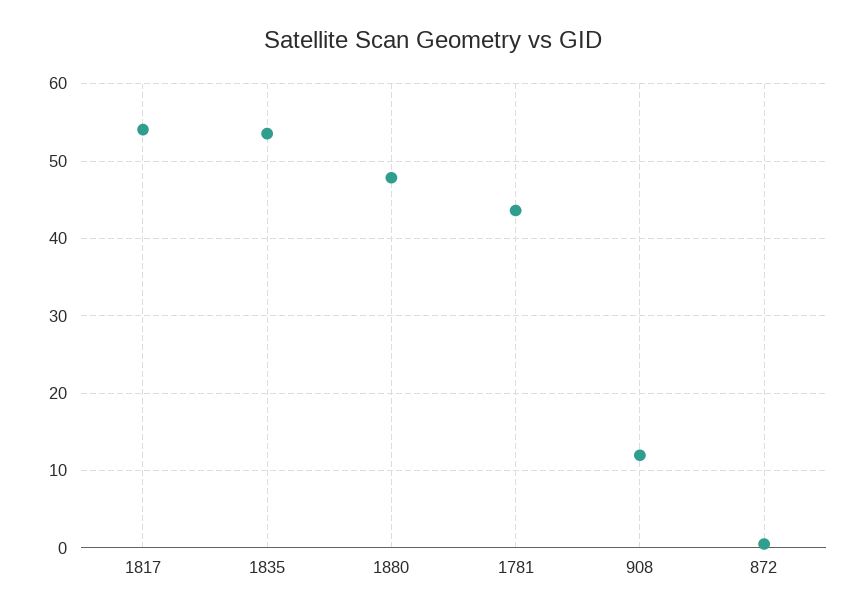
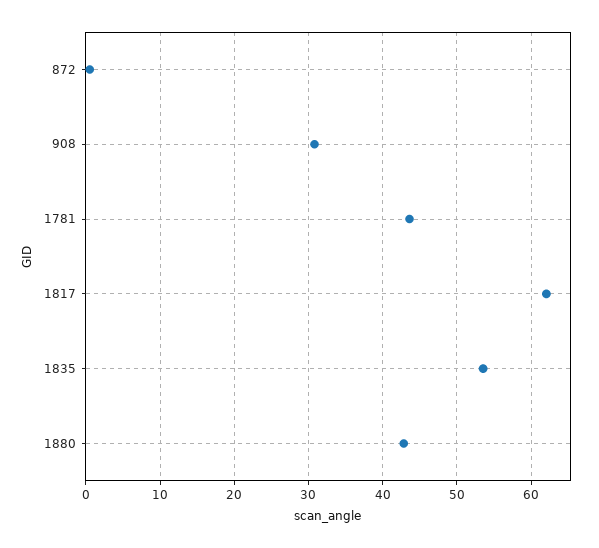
1817: 54 -> 62
1880: 48 -> 43
908: 12 -> 31

